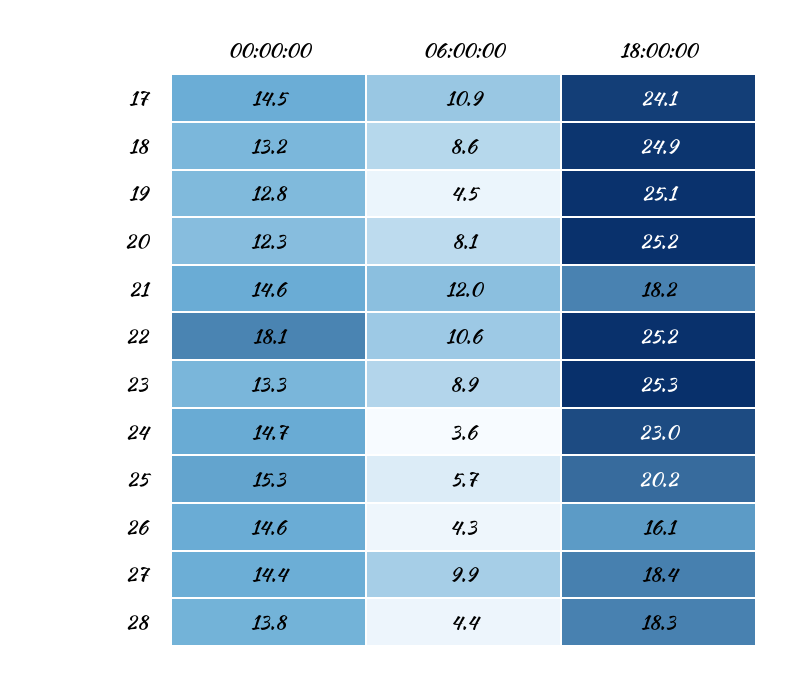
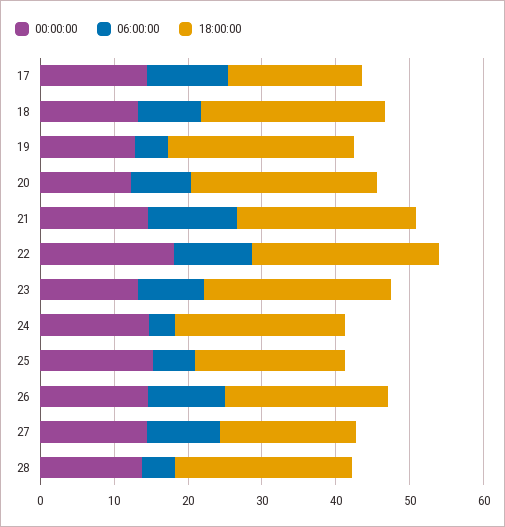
18:00:00, 17: 24.1 -> 18
18:00:00, 21: 18.2 -> 24
06:00:00, 26: 4.3 -> 10
18:00:00, 26: 16.1 -> 22
18:00:00, 28: 18.3 -> 24

